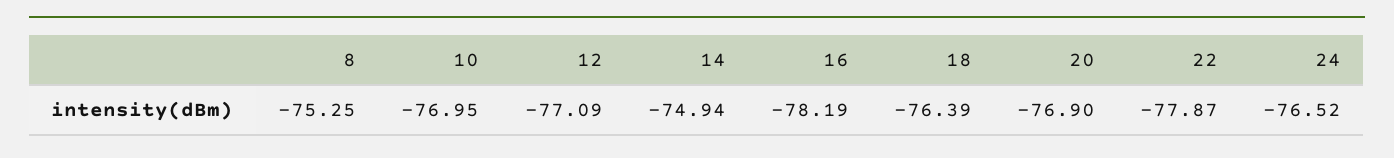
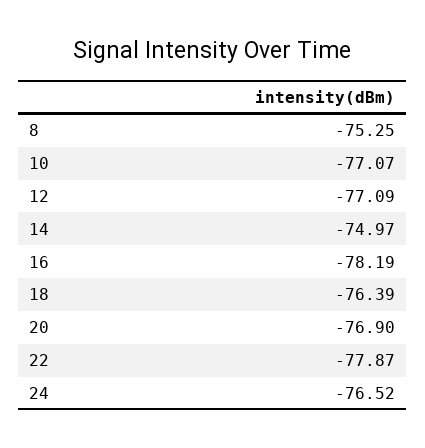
10: -76.95 -> -77.07
14: -74.94 -> -74.97

